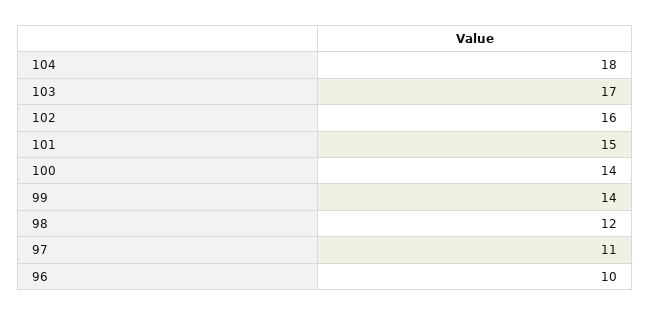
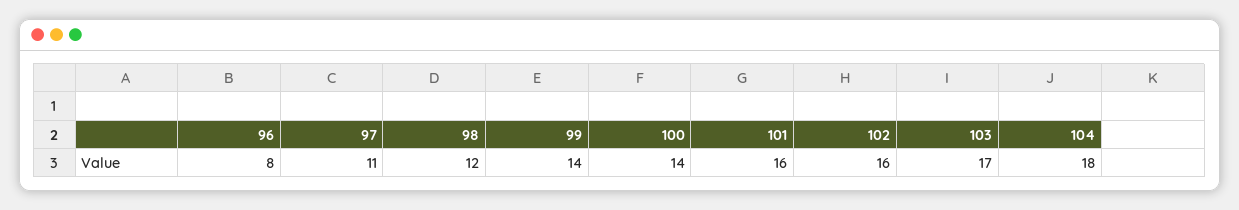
101: 15 -> 16
96: 10 -> 8

